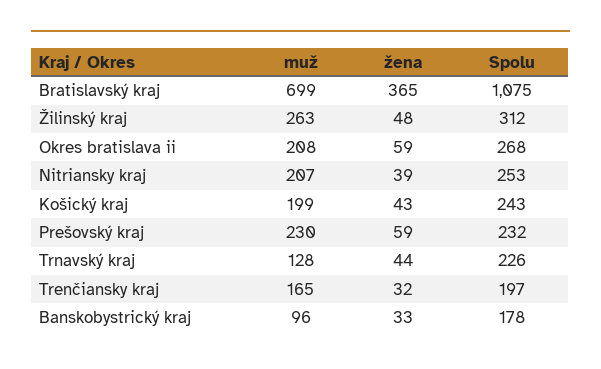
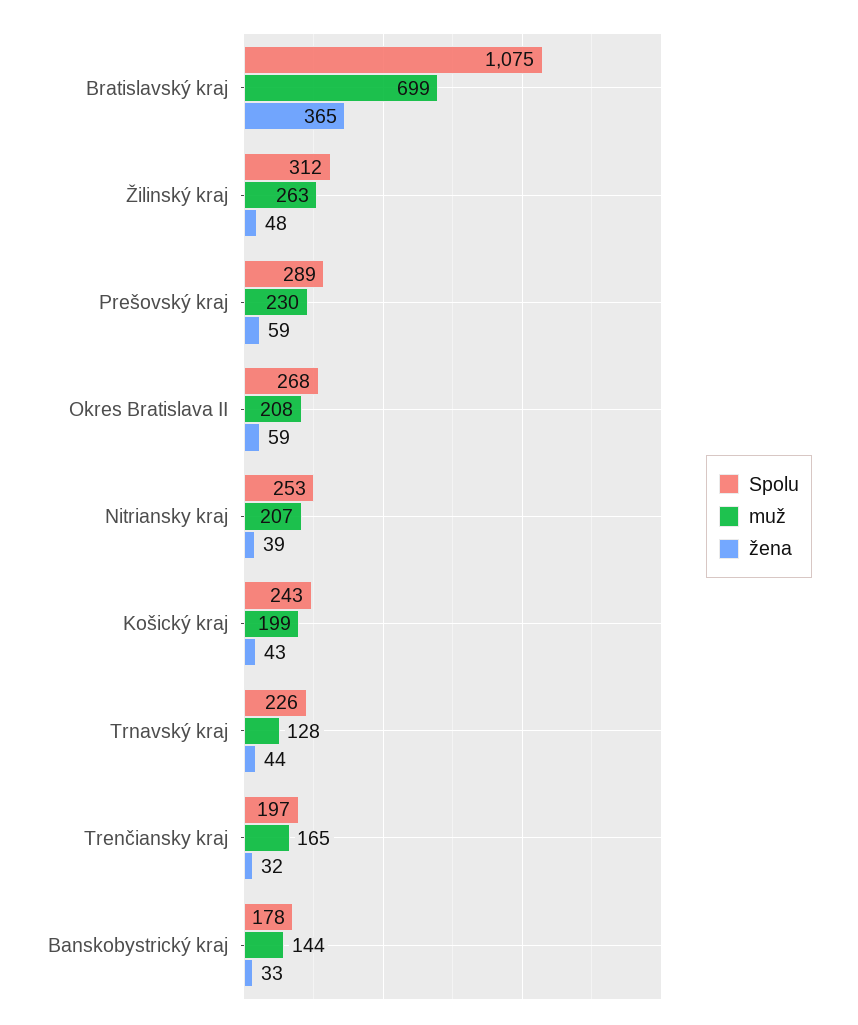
Spolu, Prešovský kraj: 232 -> 289
muž, Banskobystrický kraj: 96 -> 144

